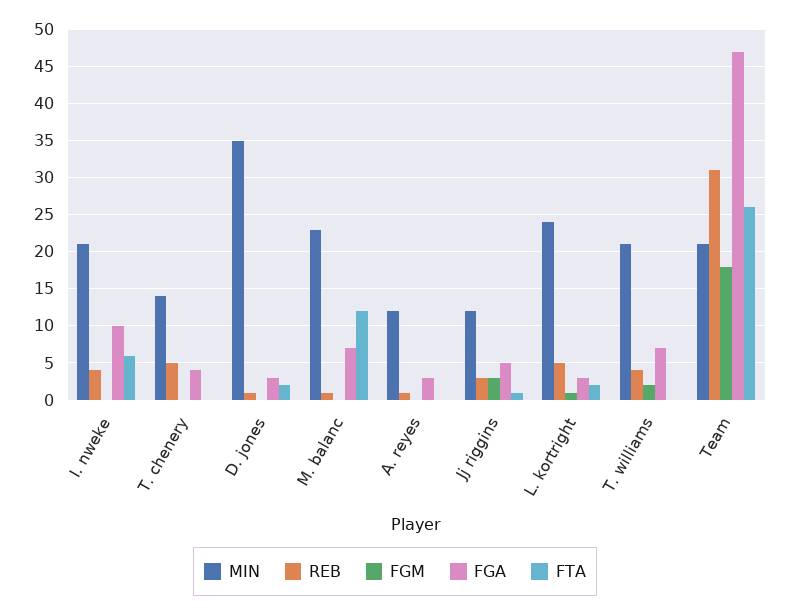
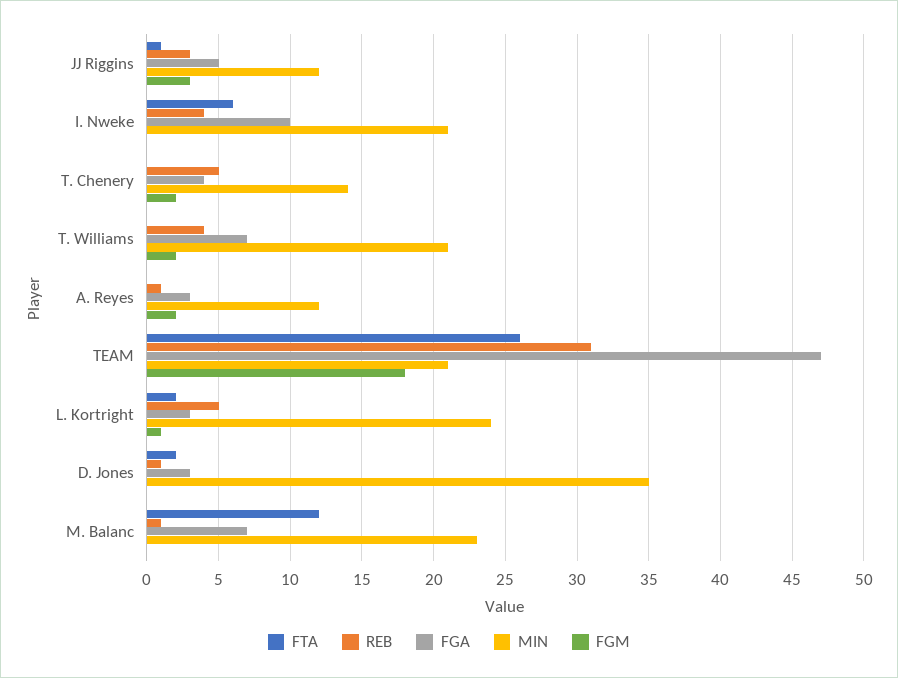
FGM, T. chenery: 0 -> 2
FGM, A. reyes: 0 -> 2

